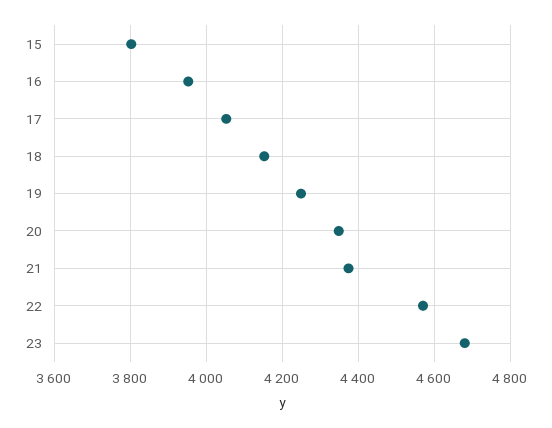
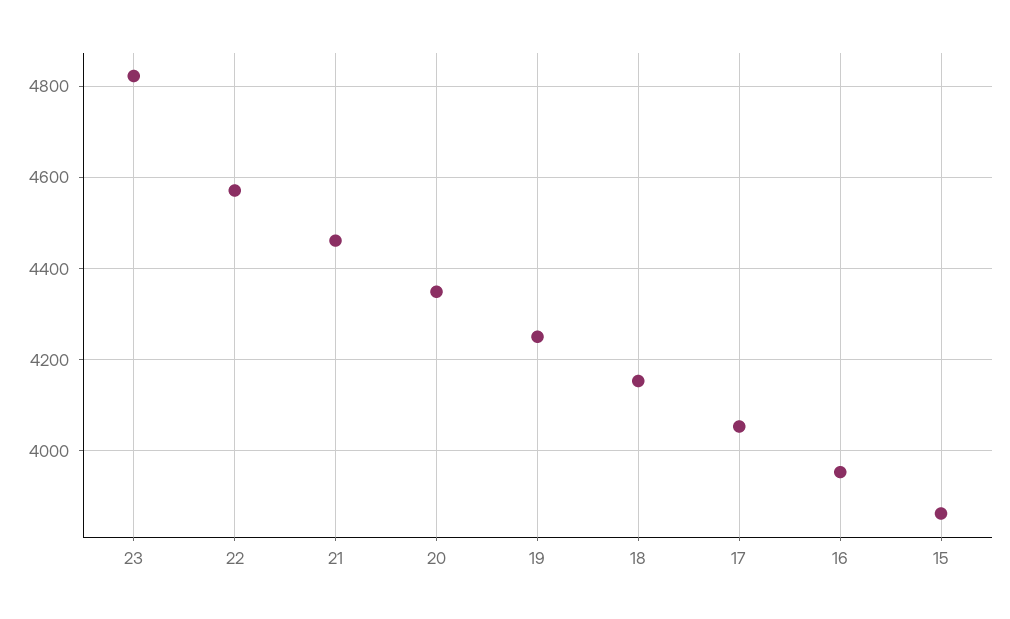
15: 3800 -> 3860
21: 4380 -> 4460
23: 4680 -> 4820

